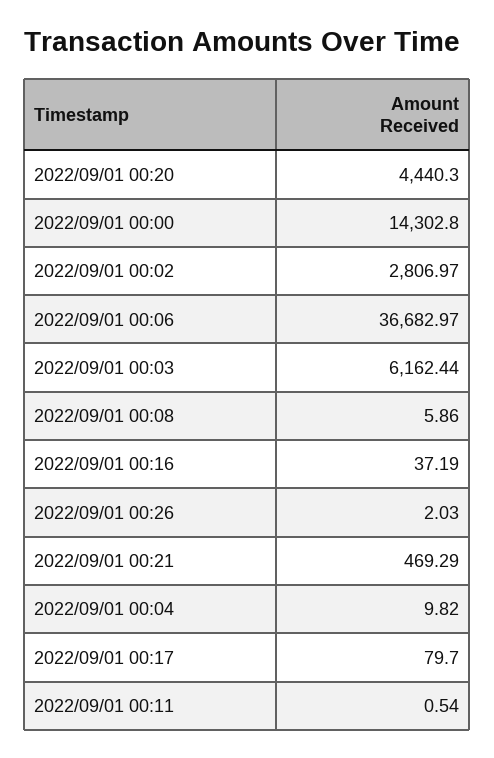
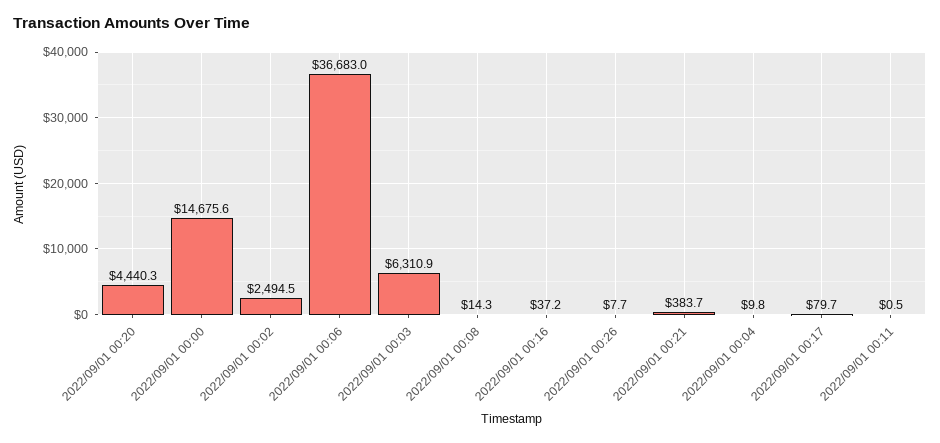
2022/09/01 00:00: 14302.8 -> 14675.6
2022/09/01 00:02: 2806.97 -> 2494.5
2022/09/01 00:03: 6162.44 -> 6310.9
2022/09/01 00:08: 5.86 -> 14.3
2022/09/01 00:26: 2.03 -> 7.7
2022/09/01 00:21: 469.29 -> 383.7

